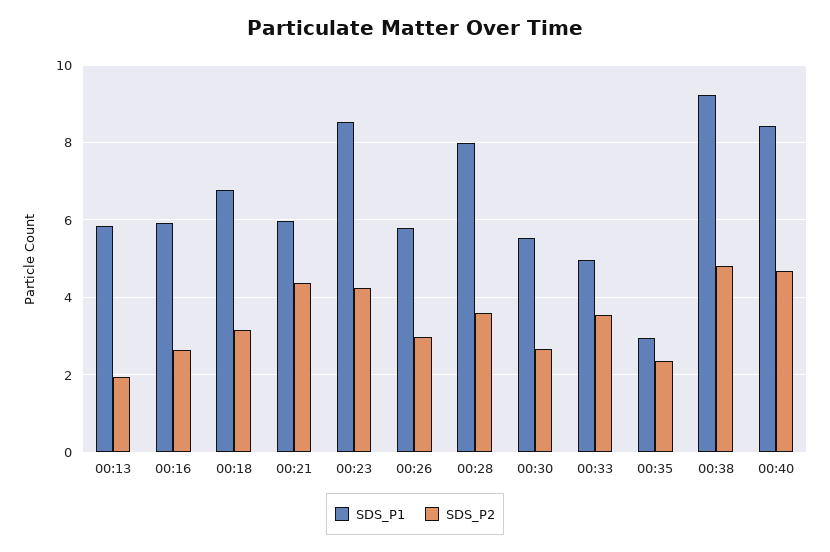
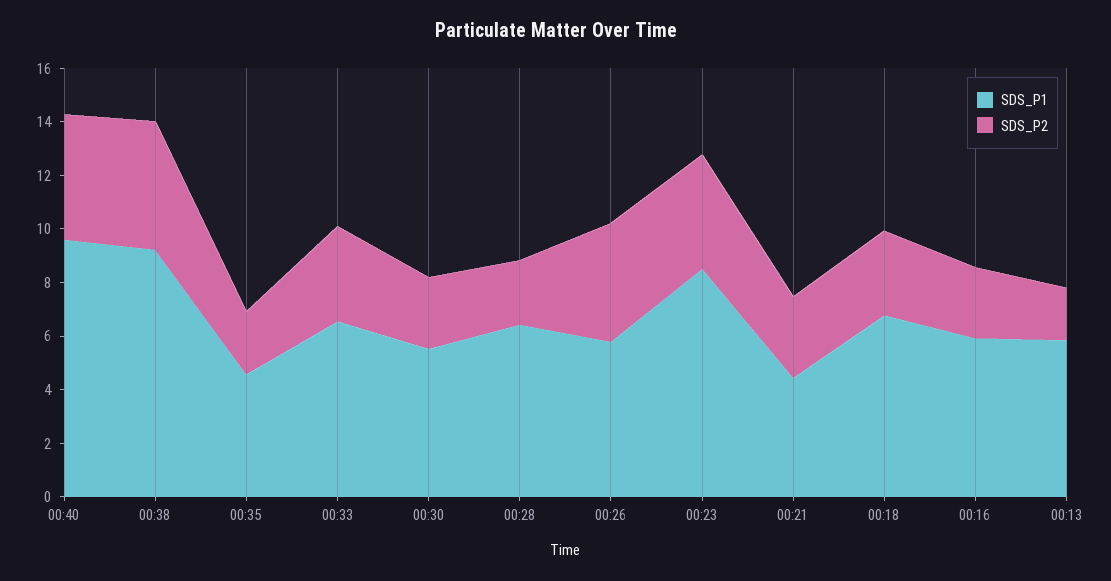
SDS_P1, 00:21: 6 -> 4.5
SDS_P2, 00:21: 4.4 -> 3
SDS_P2, 00:26: 3 -> 4.5
SDS_P1, 00:28: 8 -> 6.5
SDS_P2, 00:28: 3.6 -> 2.5
SDS_P1, 00:33: 5 -> 6.5
SDS_P1, 00:35: 3 -> 4.5
SDS_P1, 00:40: 8.4 -> 9.5

